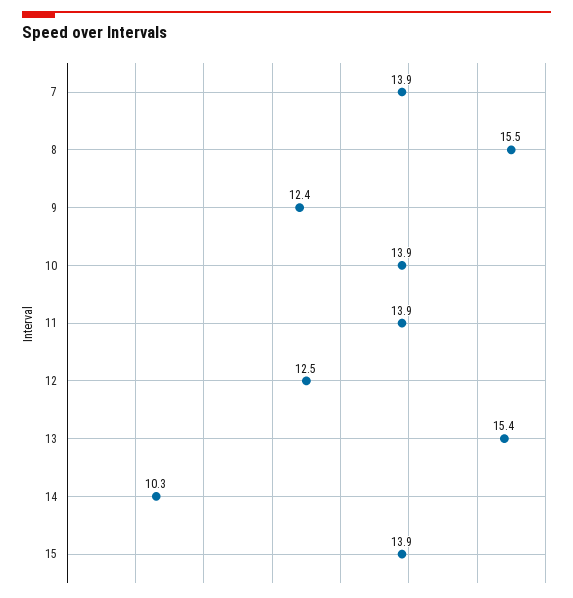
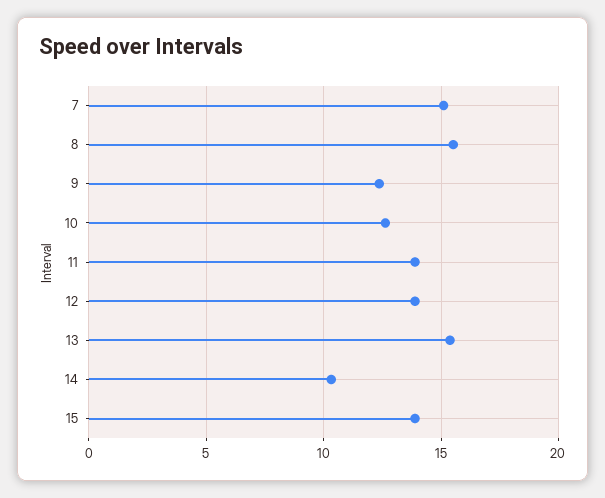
7: 13.9 -> 15
10: 13.9 -> 12.5
12: 12.5 -> 14

